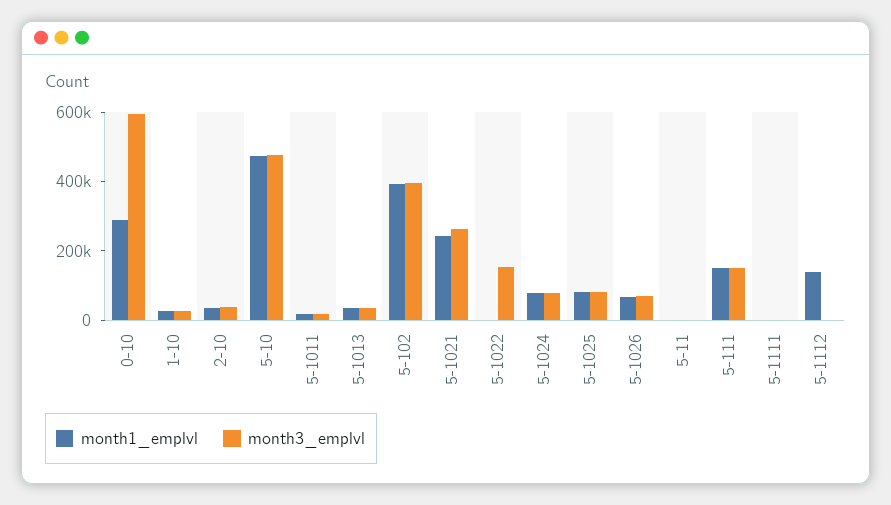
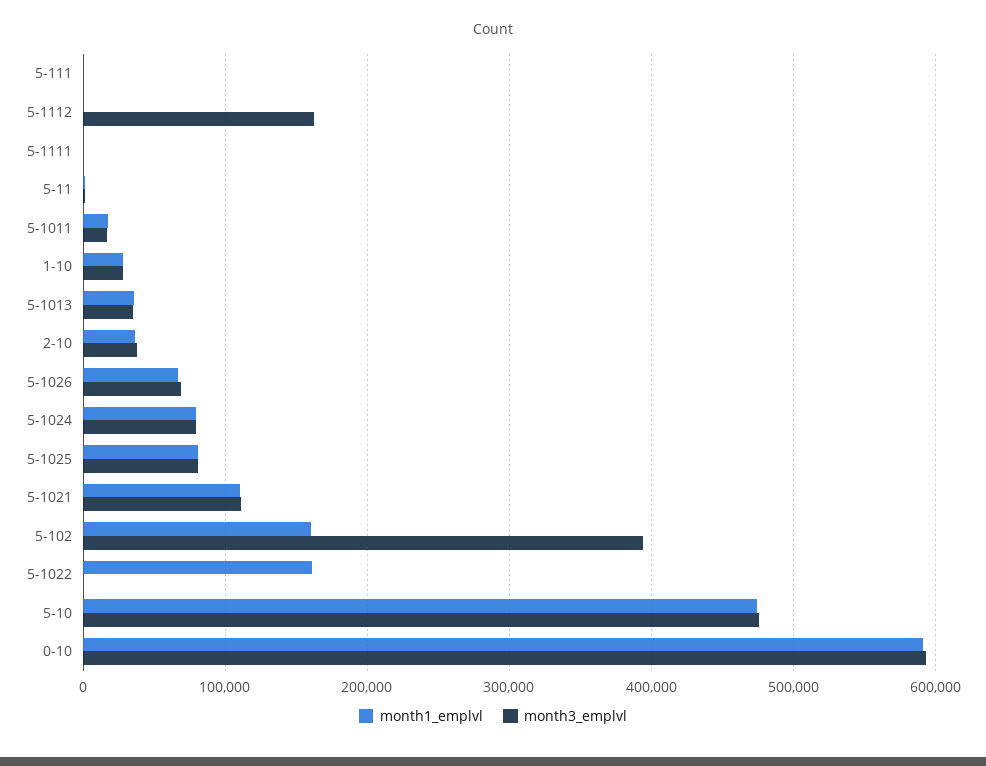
month1_emplvl, 0-10: 300000 -> 590000
month1_emplvl, 5-102: 400000 -> 160000
month1_emplvl, 5-1021: 250000 -> 110000
month3_emplvl, 5-1021: 250000 -> 110000
month1_emplvl, 5-1022: 0 -> 160000
month3_emplvl, 5-1022: 150000 -> 0
month1_emplvl, 5-111: 150000 -> 0
month3_emplvl, 5-111: 150000 -> 0
month1_emplvl, 5-1112: 150000 -> 0
month3_emplvl, 5-1112: 0 -> 160000

